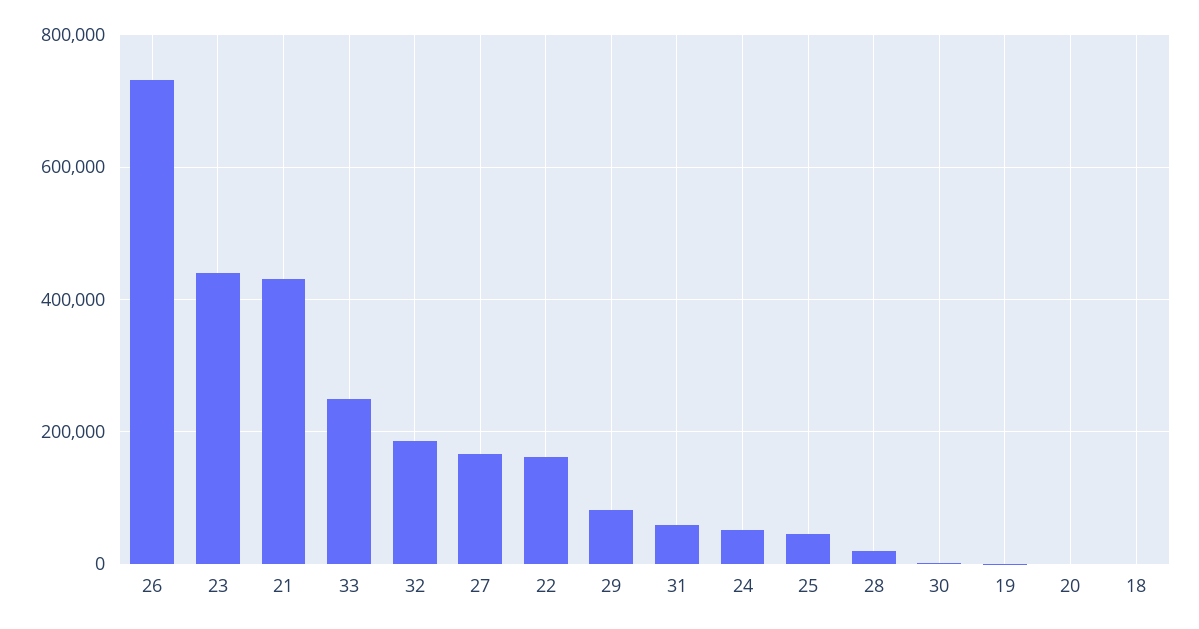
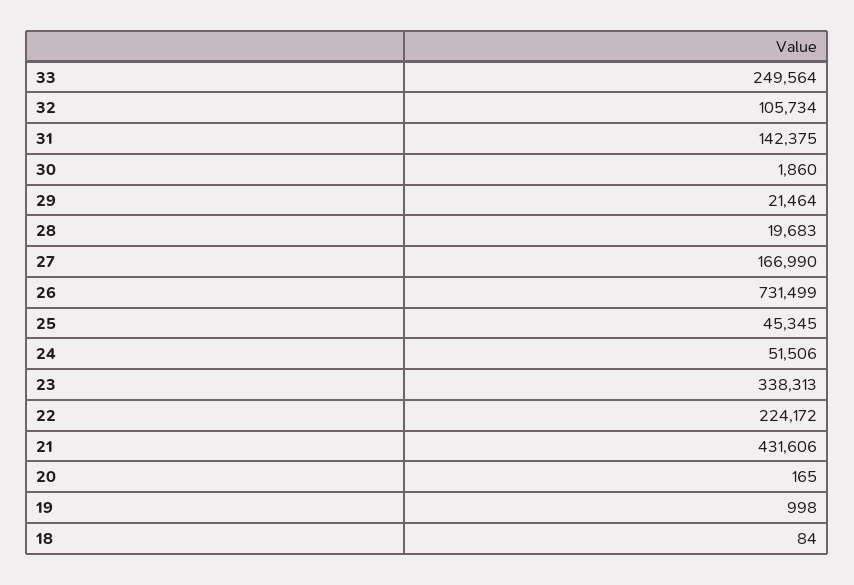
23: 440000 -> 338313
32: 180000 -> 105734
22: 160000 -> 224172
29: 80000 -> 21464
31: 60000 -> 142375

